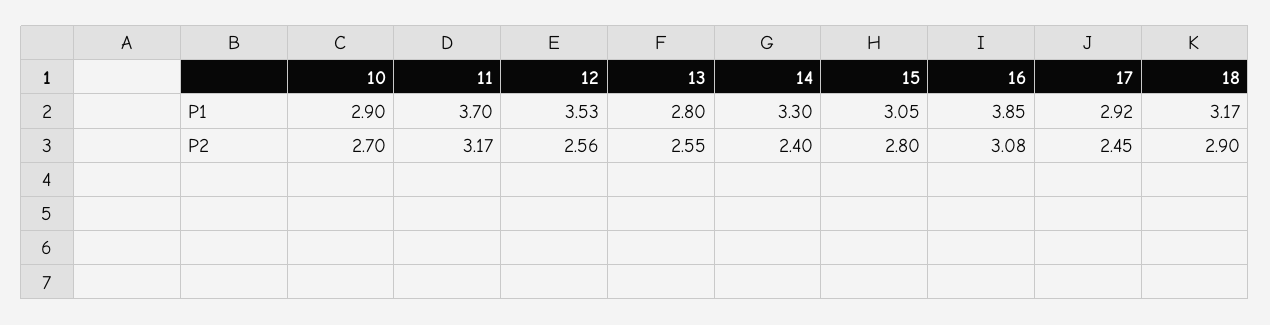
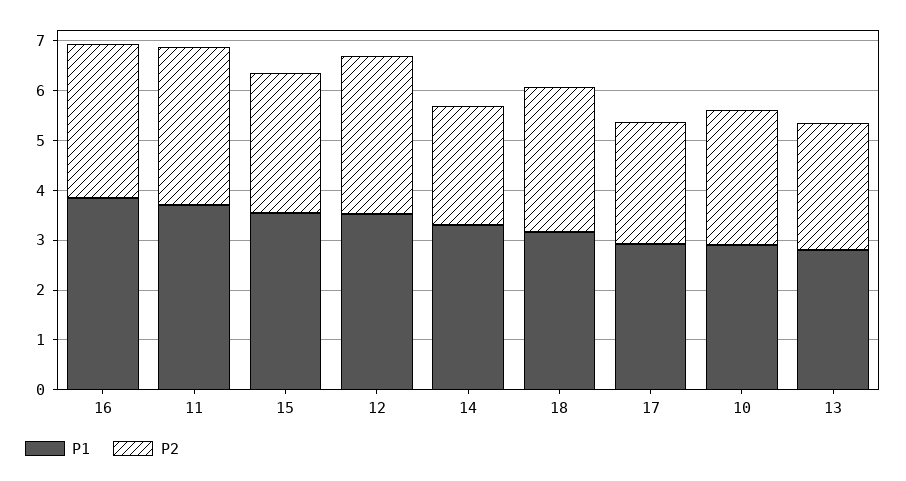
P1, 15: 3.05 -> 3.6
P2, 12: 2.56 -> 3.2

